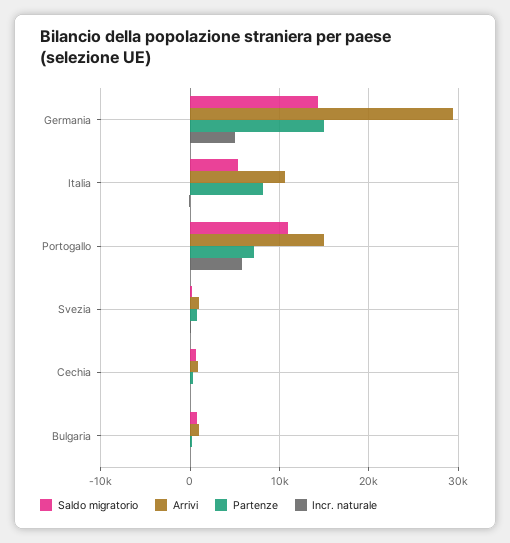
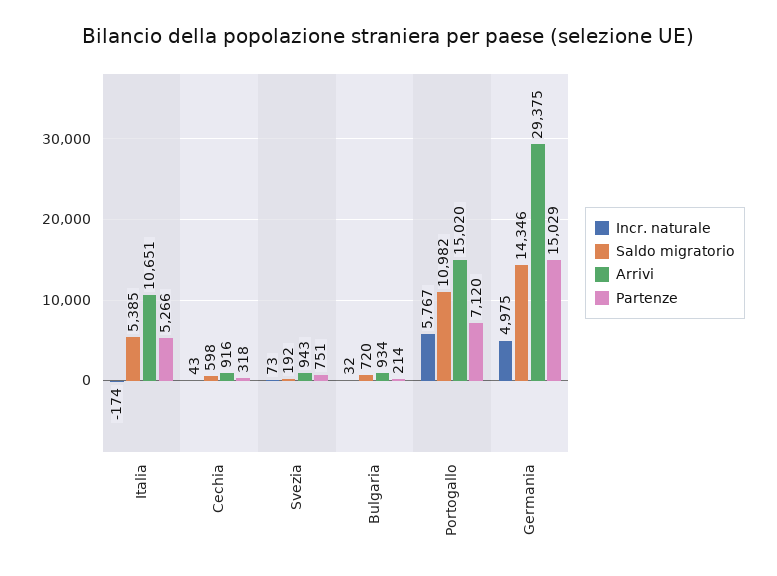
Partenze, Italia: 8000 -> 5266

